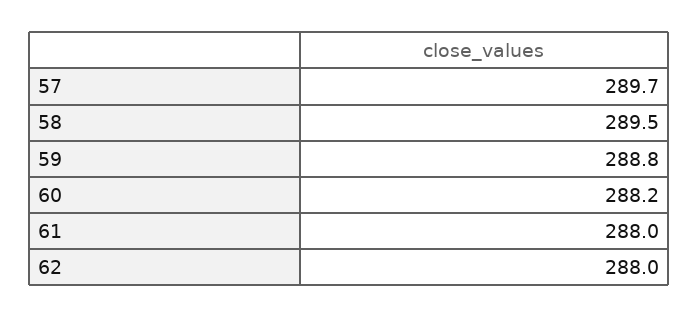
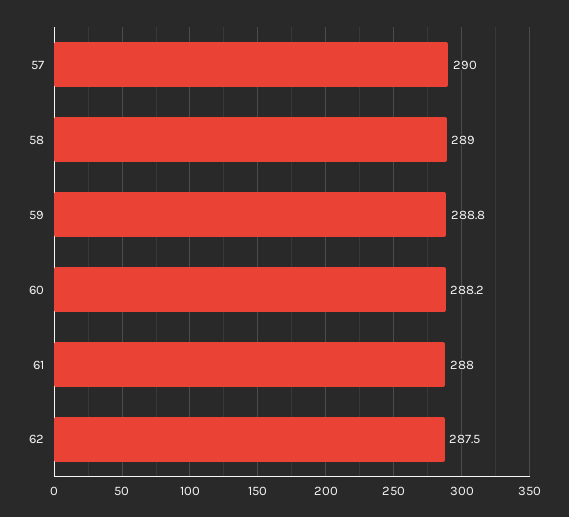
57: 289.7 -> 290
58: 289.5 -> 289
62: 288 -> 287.5

